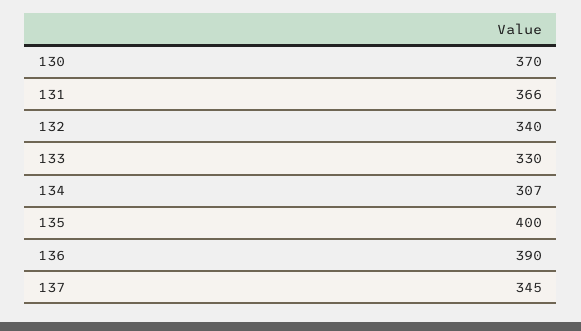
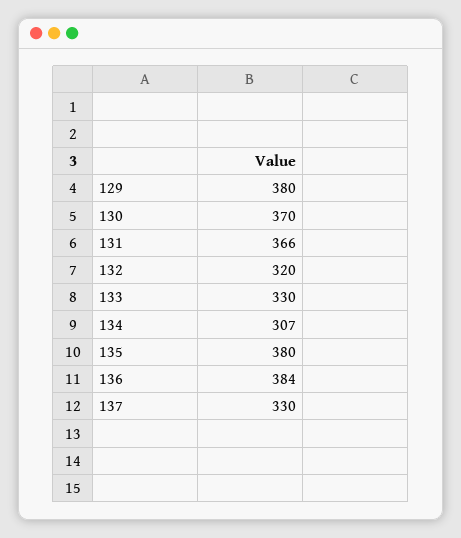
132: 340 -> 320
135: 400 -> 380
136: 390 -> 384
137: 345 -> 330
129: none -> 380

